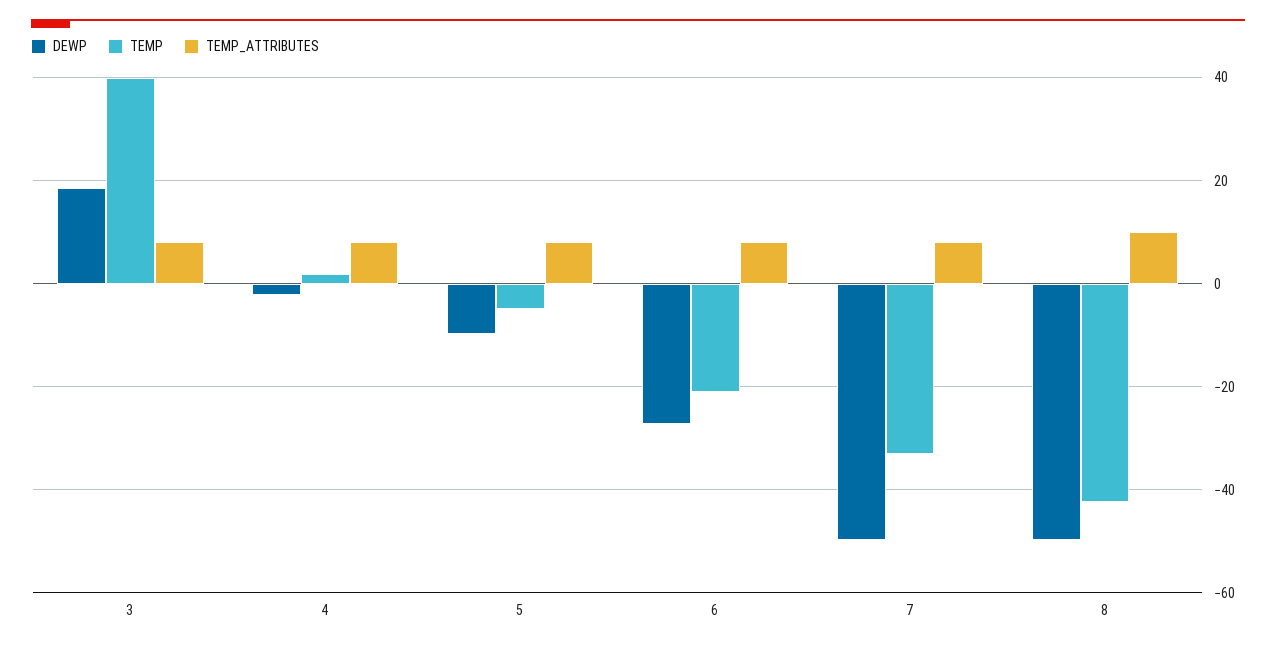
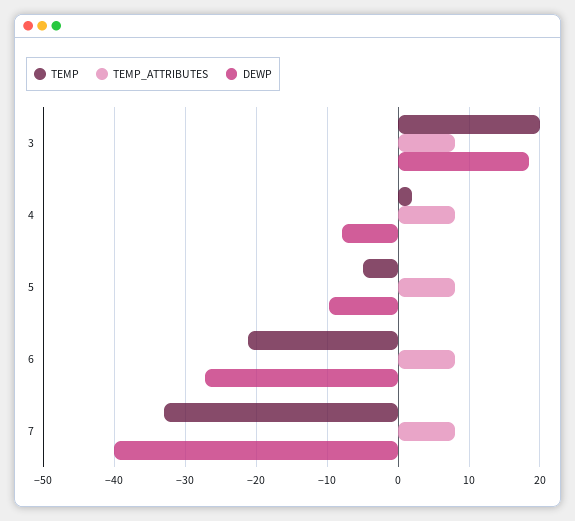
TEMP, 3: 40 -> 20
DEWP, 4: -2 -> -8
DEWP, 7: -50 -> -40
DEWP, 8: -50 -> none
TEMP, 8: -42 -> none
TEMP_ATTRIBUTES, 8: 10 -> none

